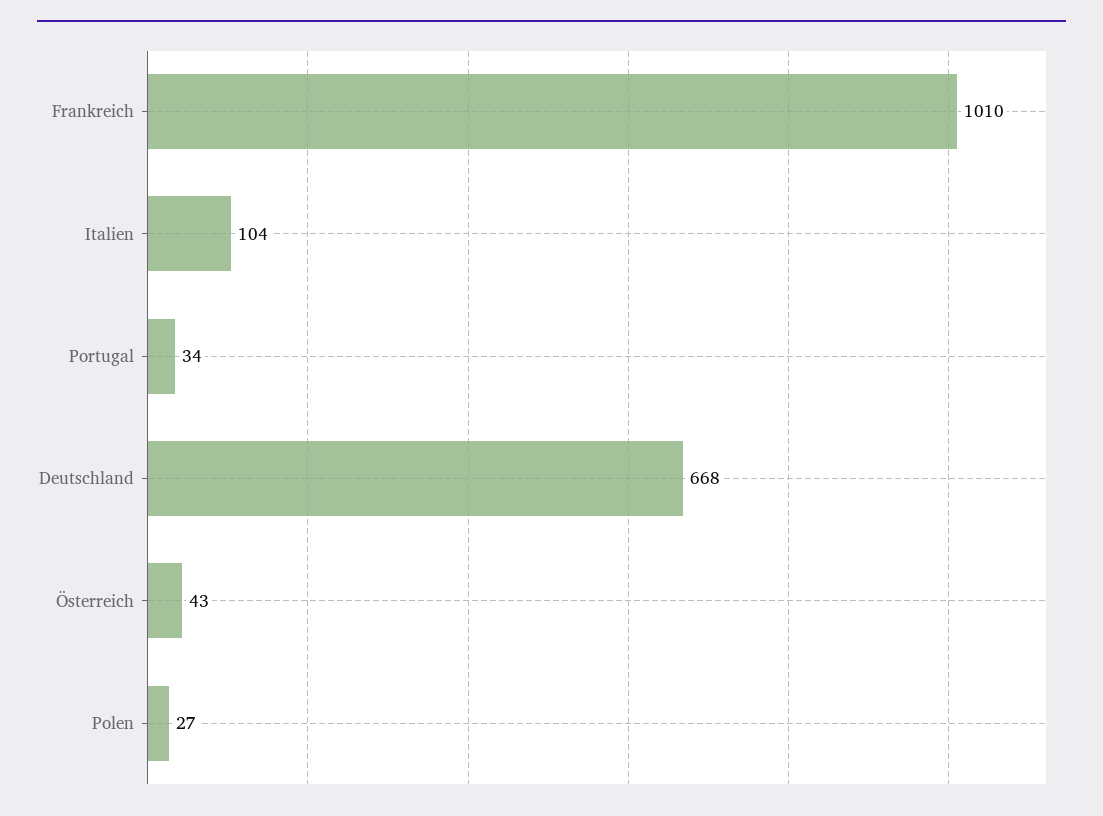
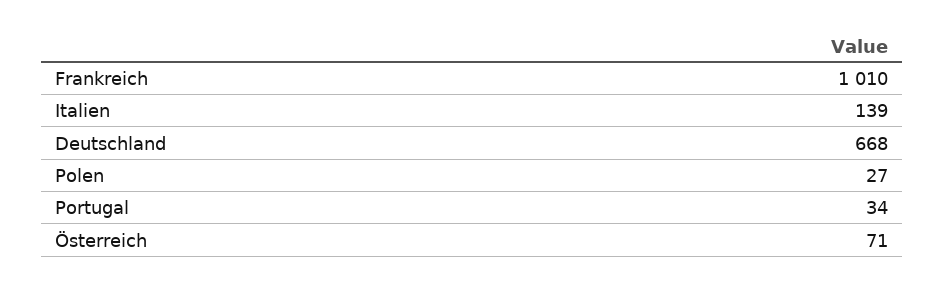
Italien: 104 -> 139
Österreich: 43 -> 71

